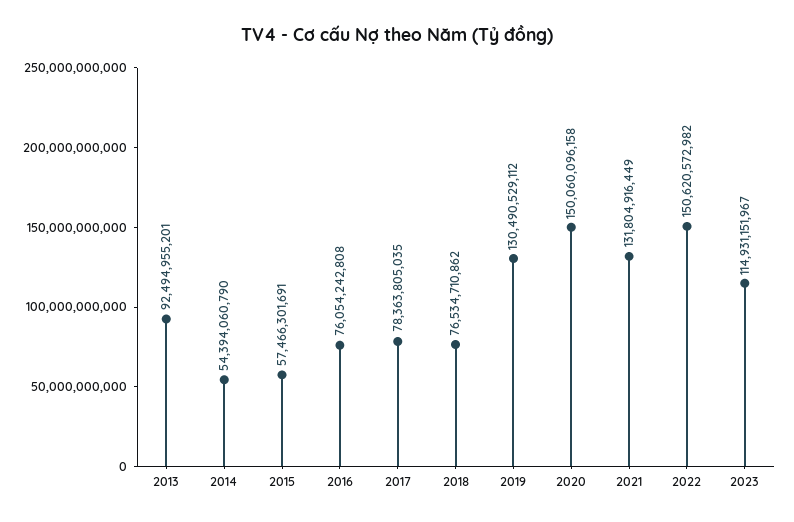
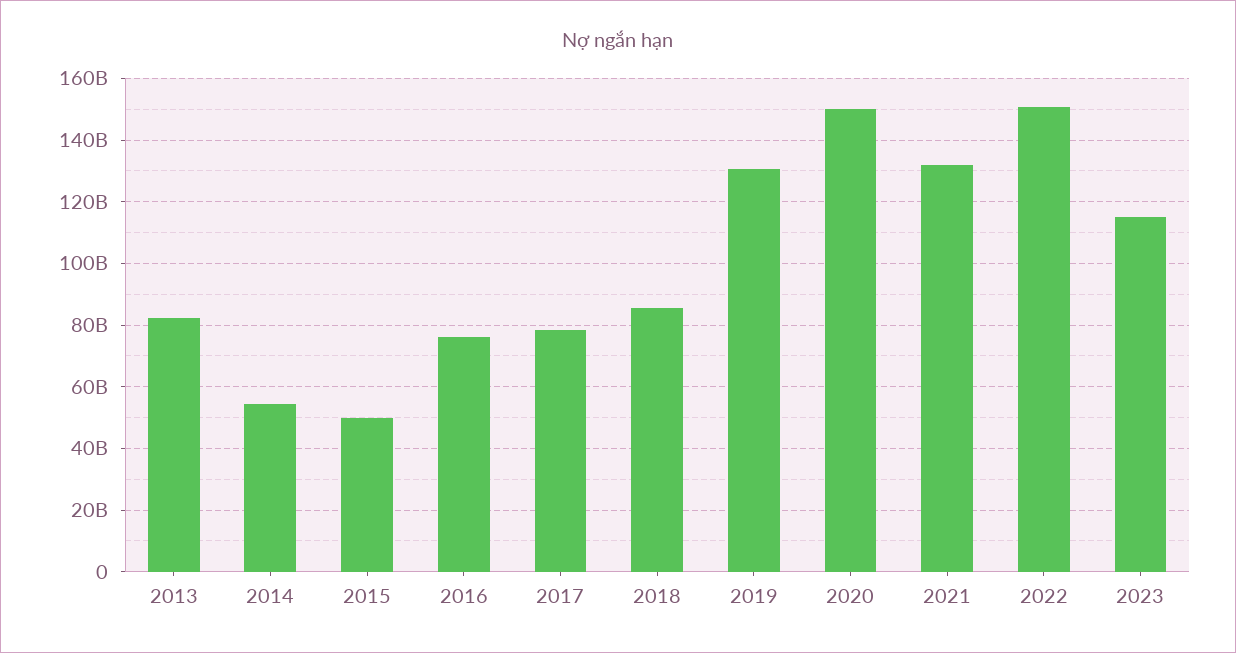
2013: 92494955201 -> 82000000000
2015: 57466301691 -> 50000000000
2018: 76534710862 -> 86000000000

